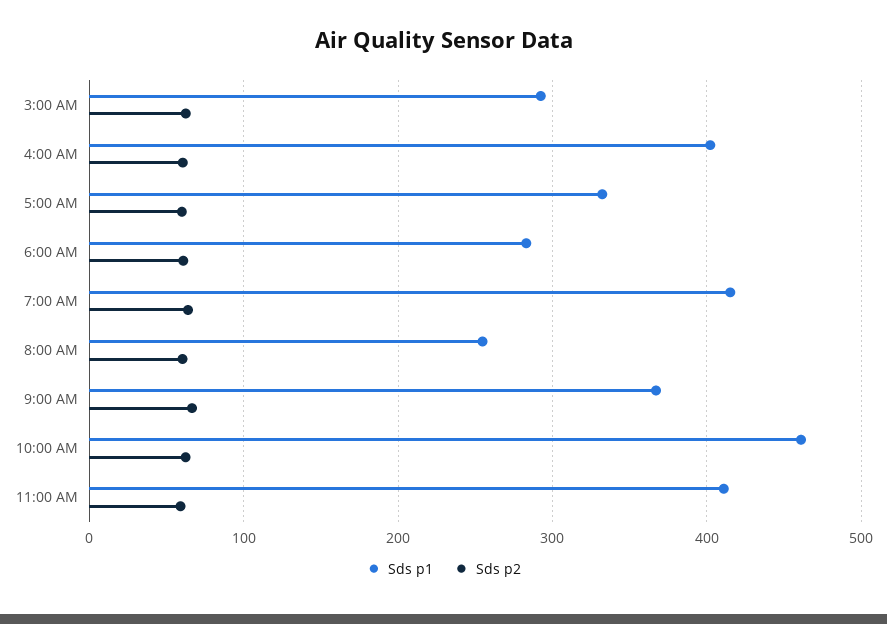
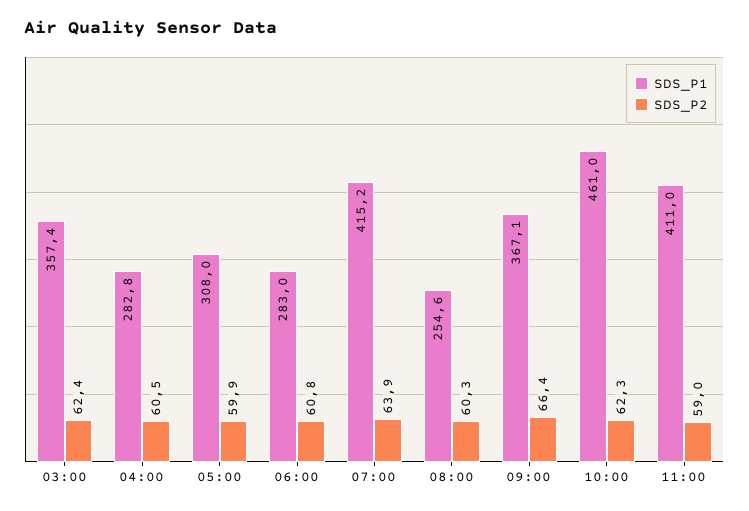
Sds p1, 3:00 AM: 290 -> 357.4
Sds p1, 4:00 AM: 400 -> 282.8
Sds p1, 5:00 AM: 330 -> 308

